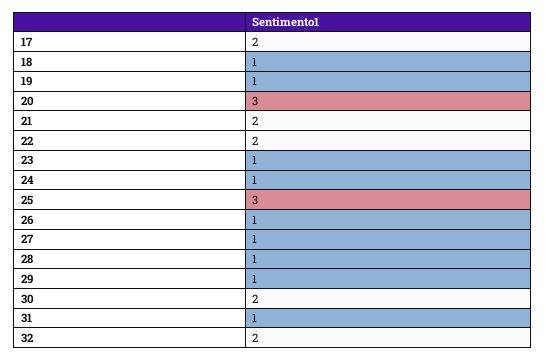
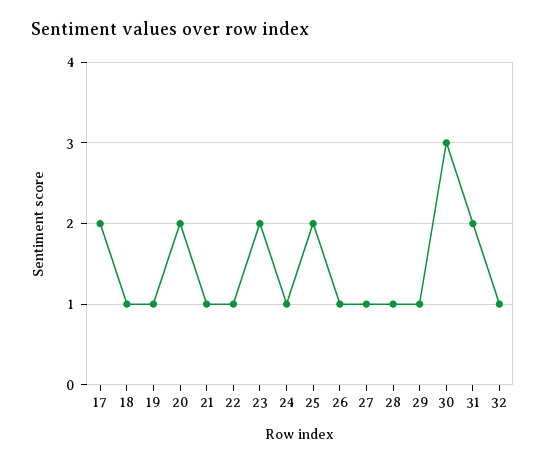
20: 3 -> 2
21: 2 -> 1
22: 2 -> 1
23: 1 -> 2
25: 3 -> 2
30: 2 -> 3
31: 1 -> 2
32: 2 -> 1

